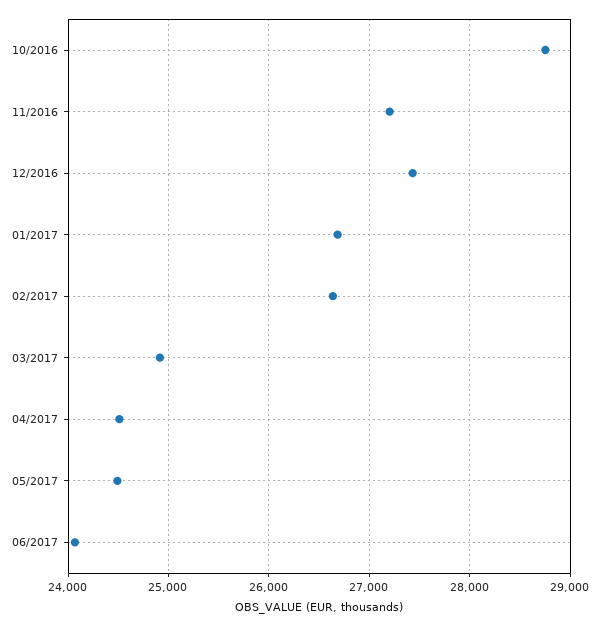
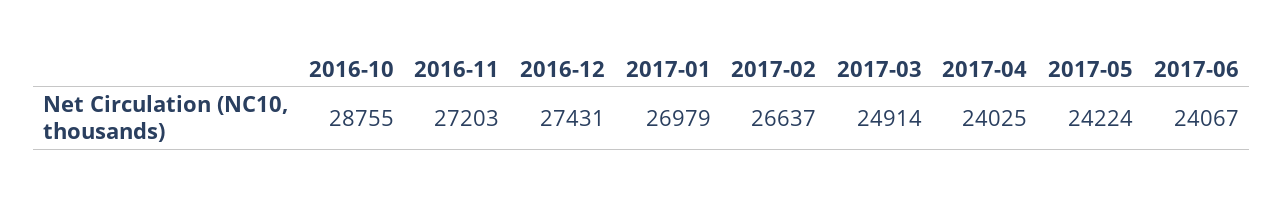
01/2017: 26700 -> 26979
04/2017: 24500 -> 24025
05/2017: 24500 -> 24224

